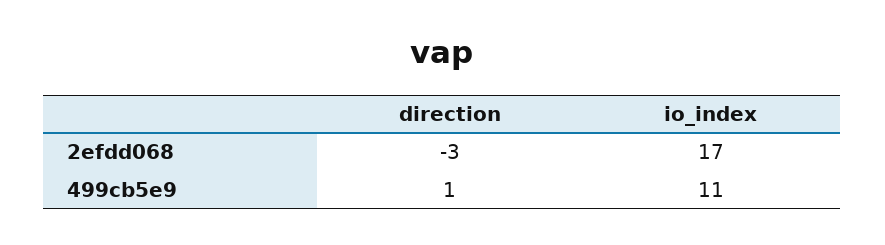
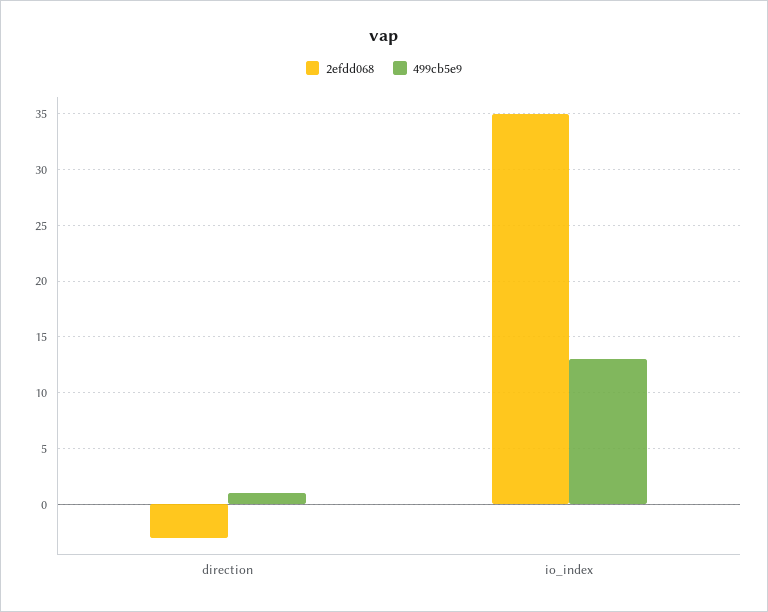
2efdd068, io_index: 17 -> 35
499cb5e9, io_index: 11 -> 13

